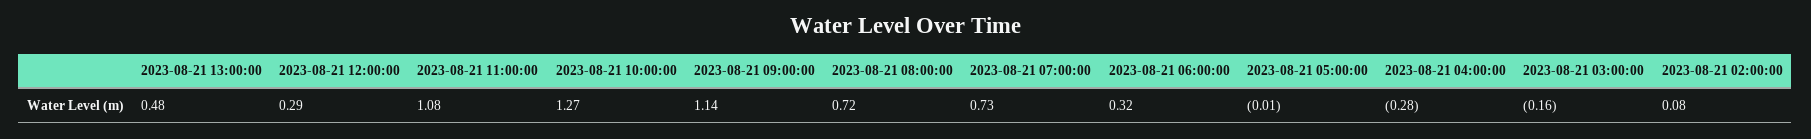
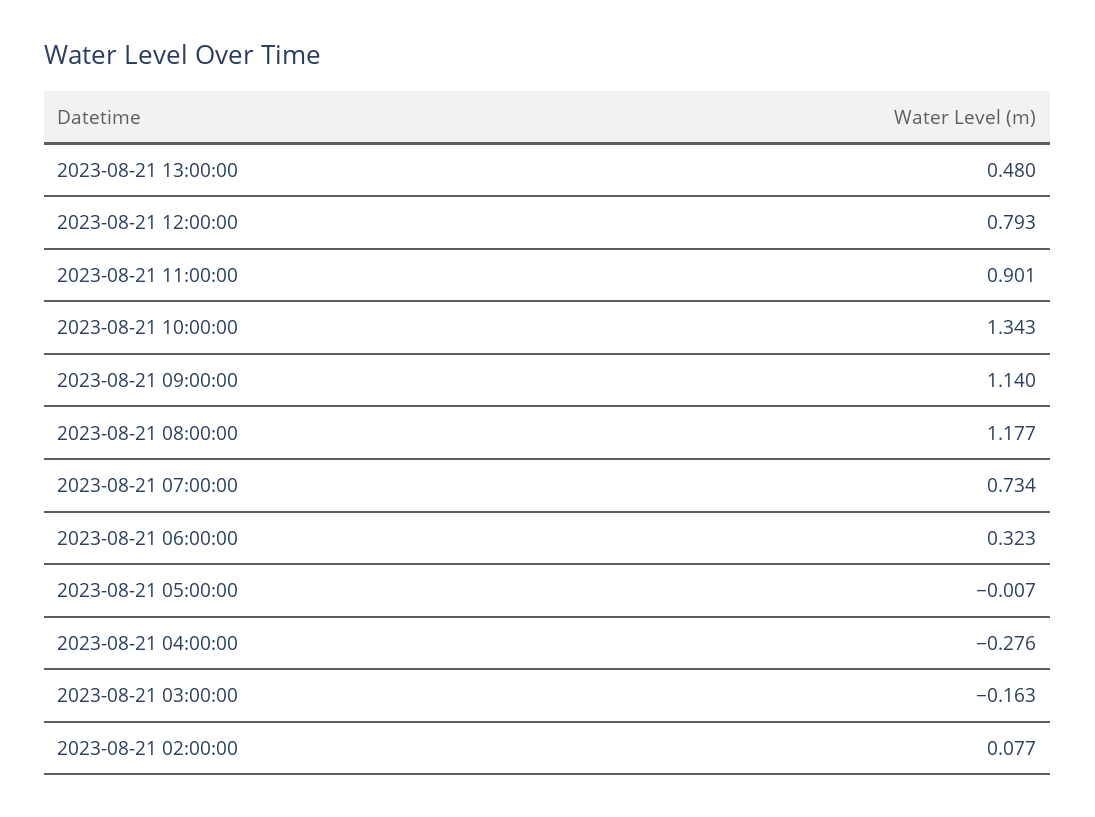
2023-08-21 12:00:00: 0.29 -> 0.793
2023-08-21 11:00:00: 1.08 -> 0.901
2023-08-21 10:00:00: 1.27 -> 1.343
2023-08-21 08:00:00: 0.72 -> 1.177

